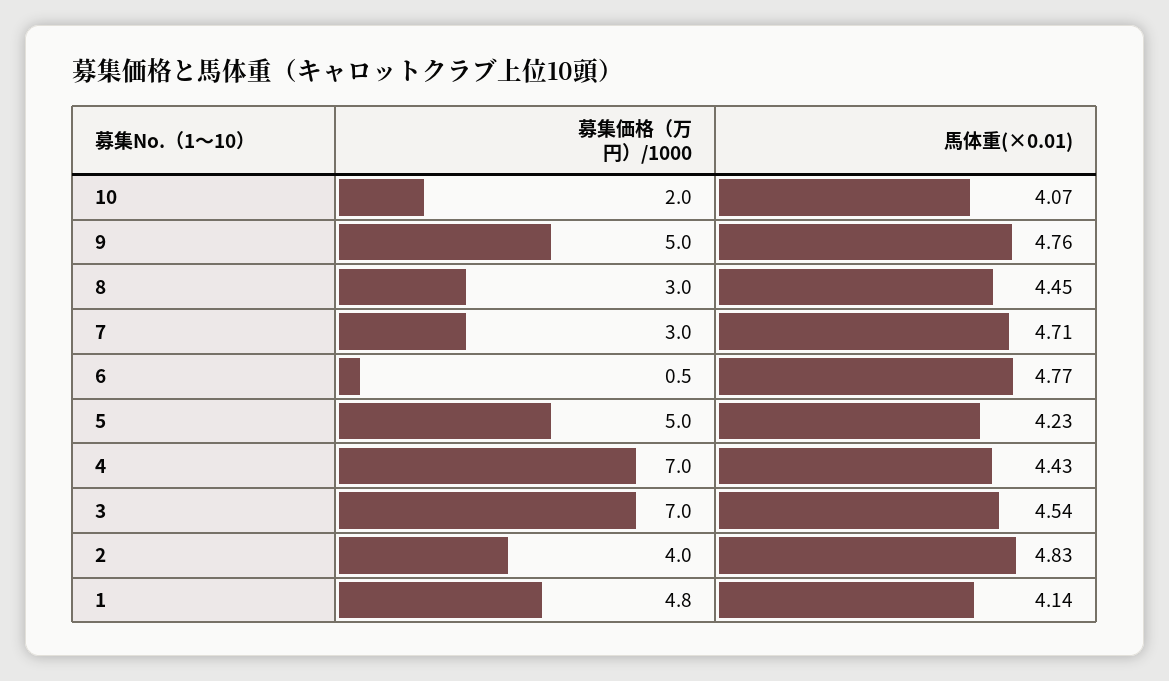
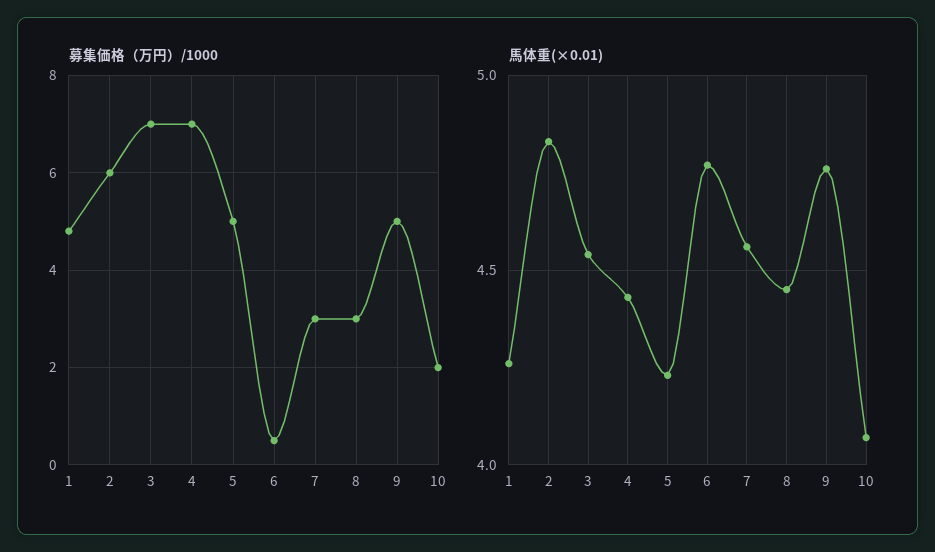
馬体重(×0.01), 7: 4.71 -> 4.55
募集価格（万円）/1000, 2: 4 -> 6
馬体重(×0.01), 1: 4.14 -> 4.25

